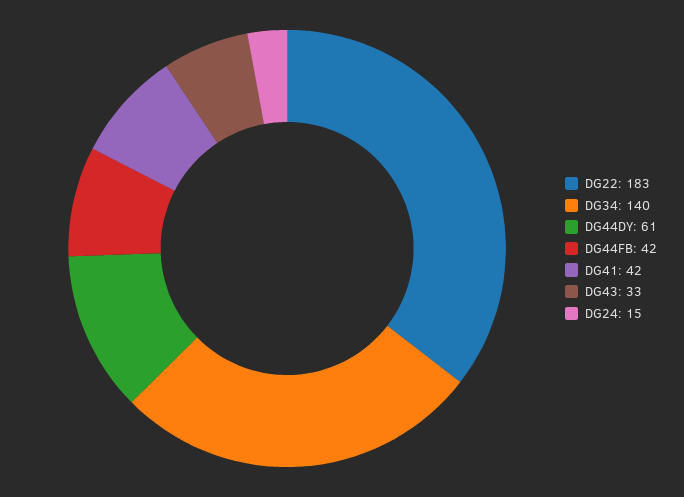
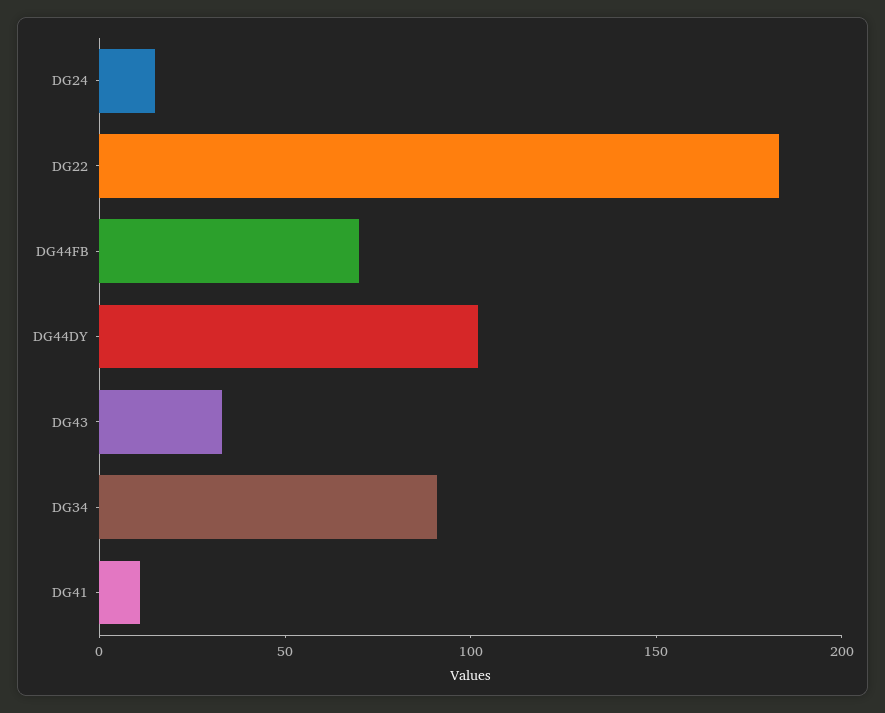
DG34: 140 -> 90
DG44DY: 61 -> 100
DG44FB: 42 -> 70
DG41: 42 -> 10

